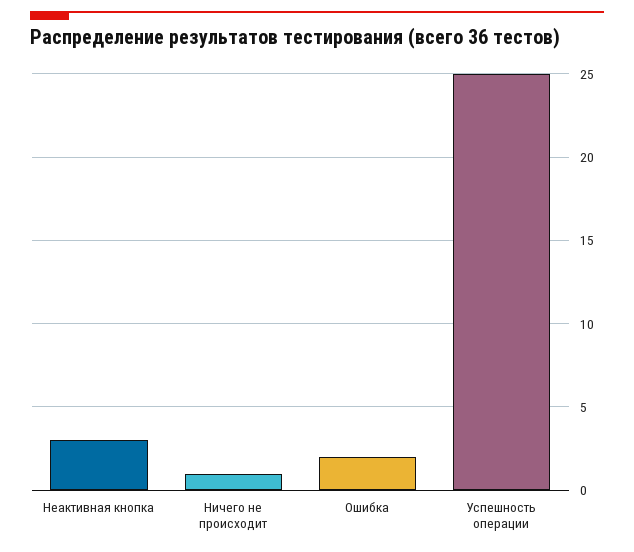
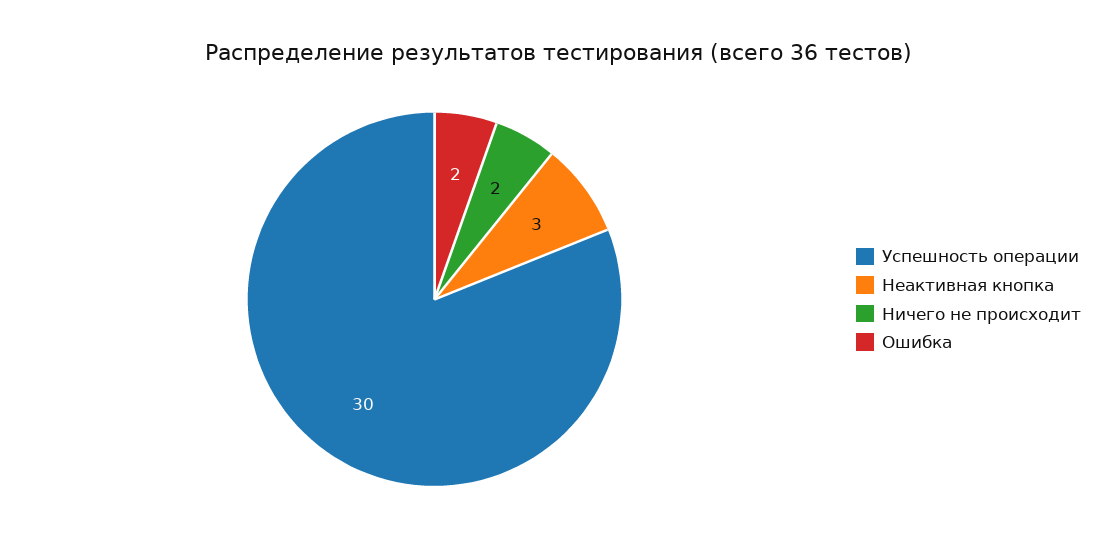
Ничего не происходит: 1 -> 2
Успешность операции: 25 -> 30

